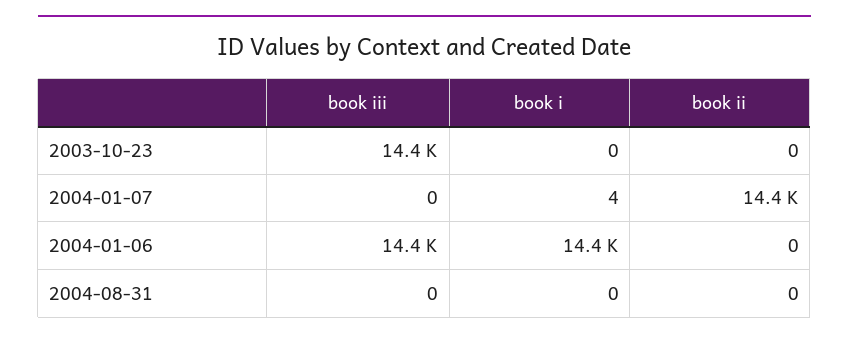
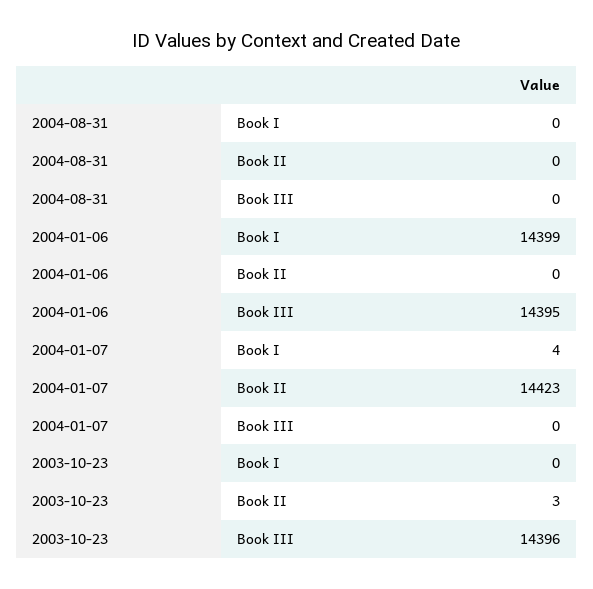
book ii, 2003-10-23: 0 -> 3

